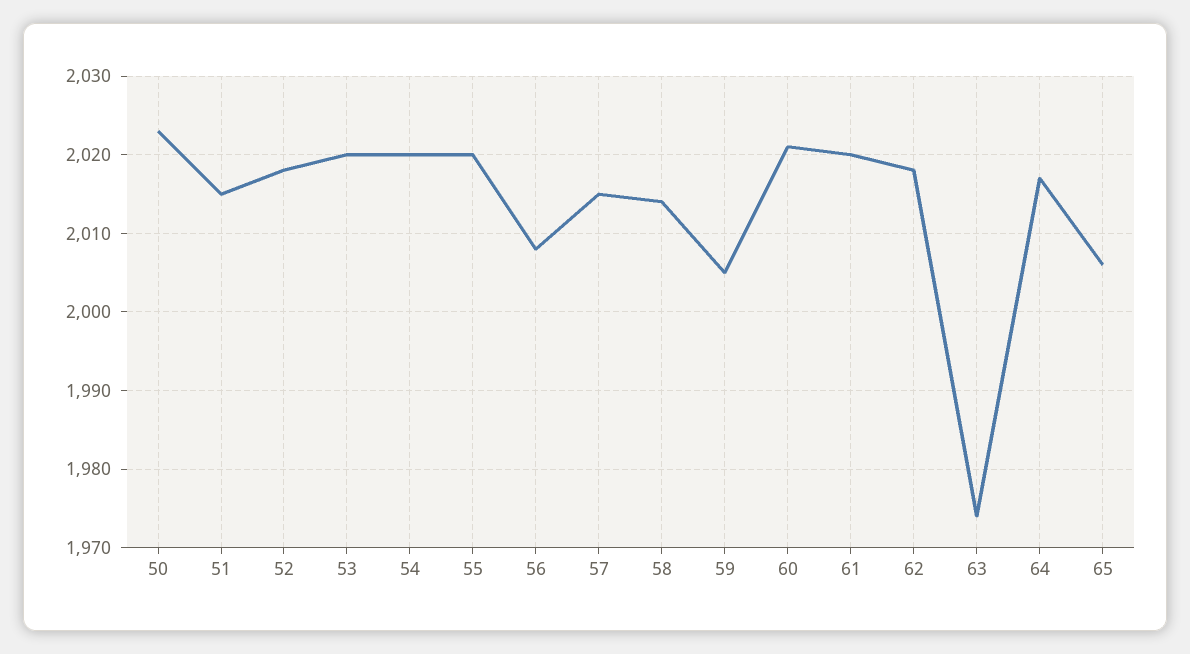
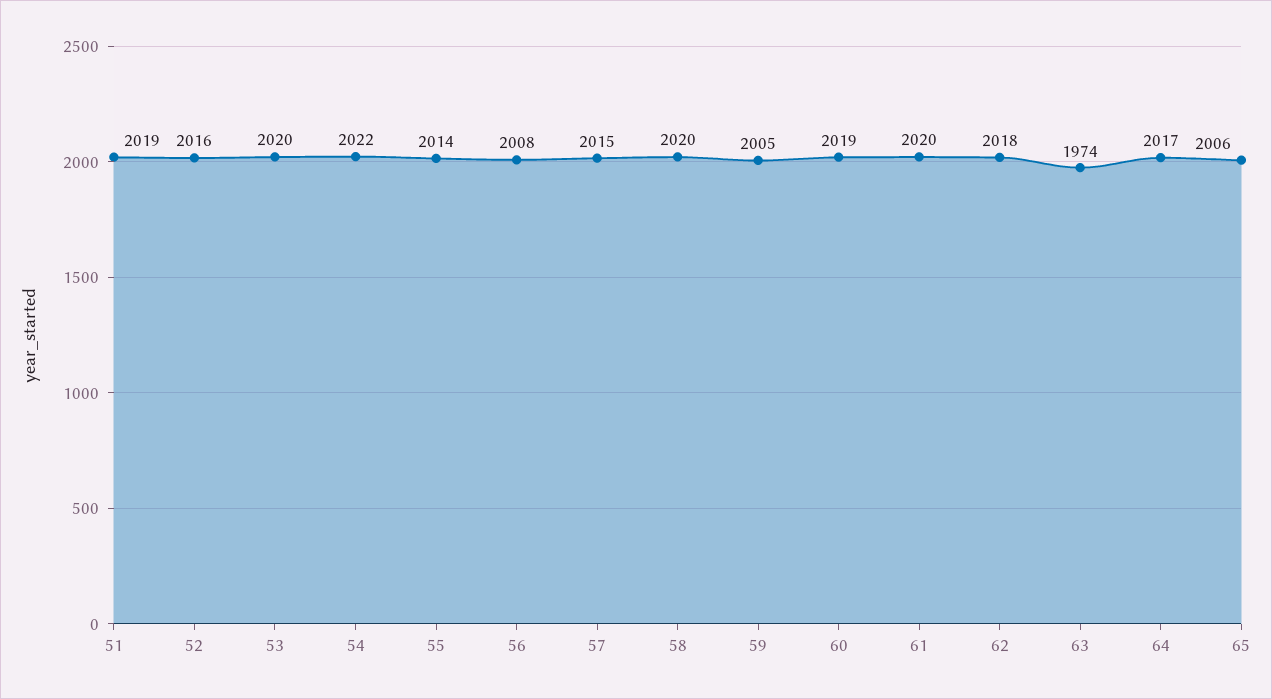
50: 2023 -> none
51: 2015 -> 2019
52: 2018 -> 2016
54: 2020 -> 2022
55: 2020 -> 2014
58: 2014 -> 2020
60: 2021 -> 2019

